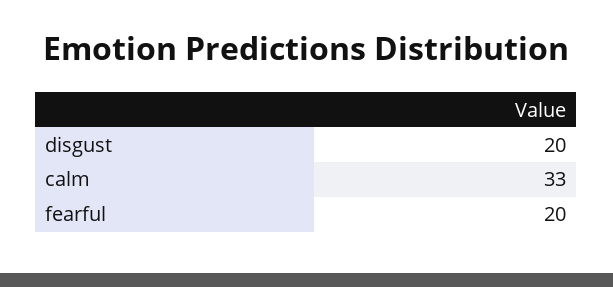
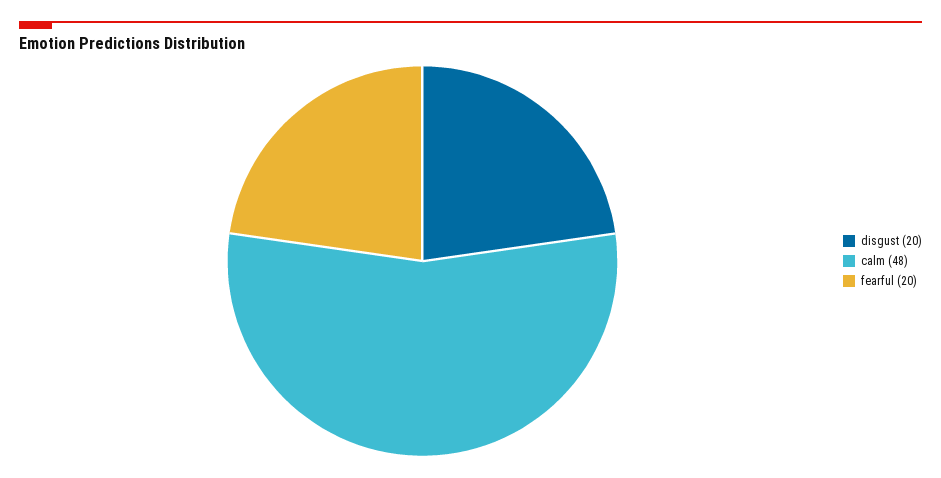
calm: 33 -> 48

